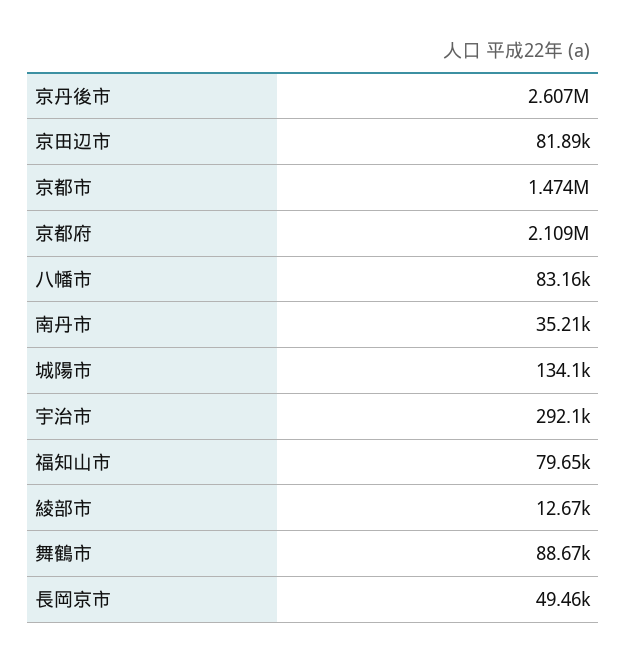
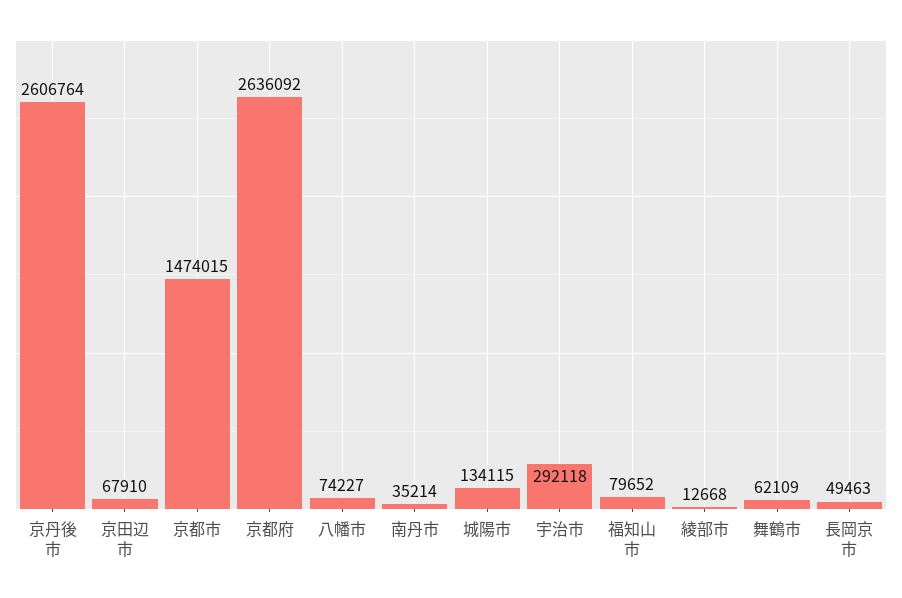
京田辺市: 81890 -> 67910
京都府: 2109000 -> 2636092
八幡市: 83160 -> 74227
舞鶴市: 88670 -> 62109

